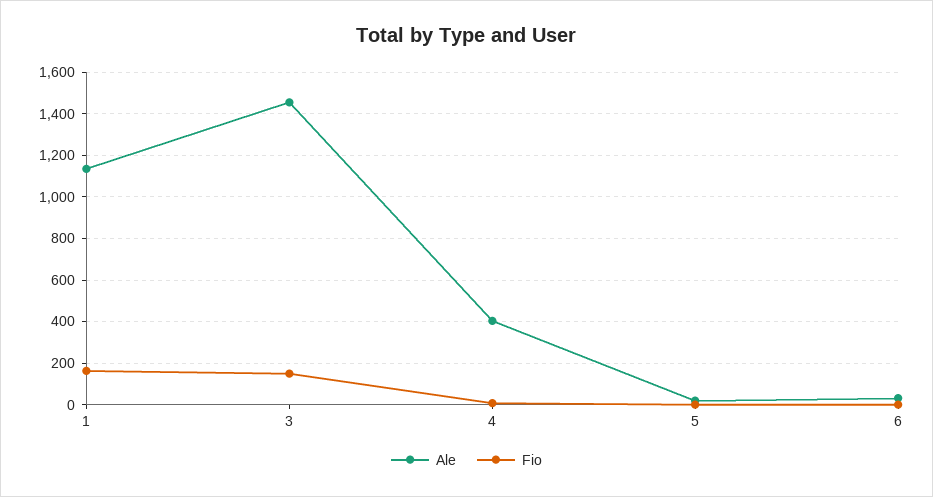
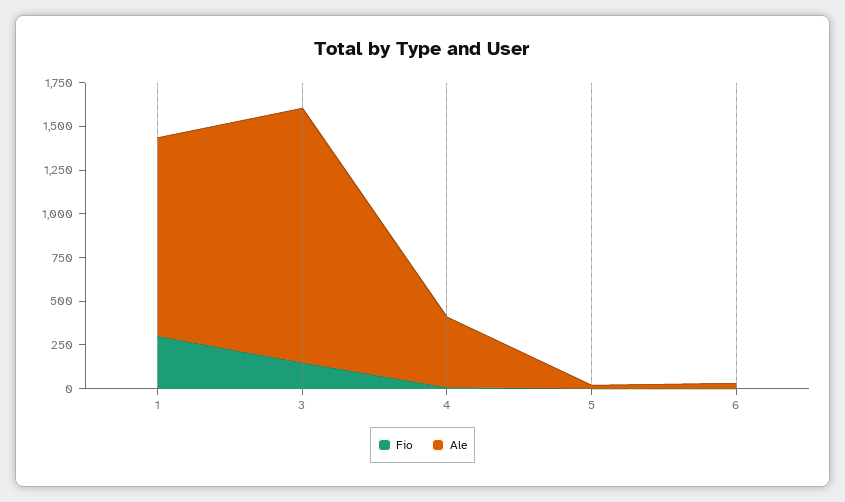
Fio, 1: 150 -> 300

